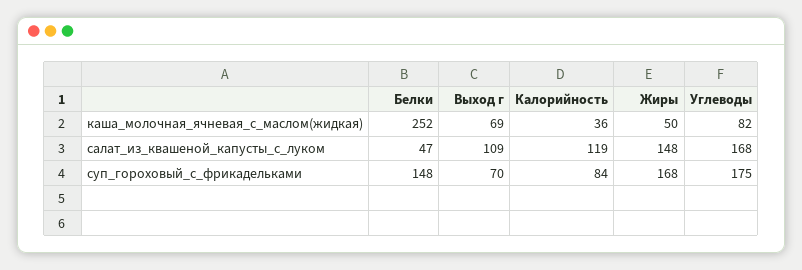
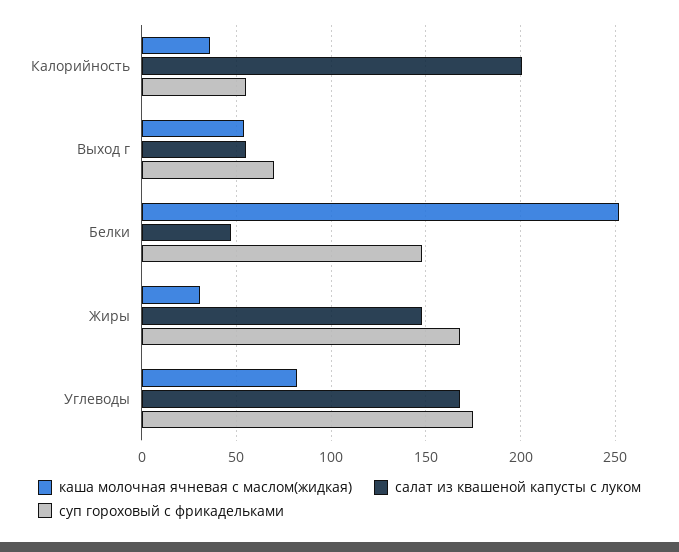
каша_молочная_ячневая_с_маслом(жидкая), Выход г: 69 -> 55
каша_молочная_ячневая_с_маслом(жидкая), Жиры: 50 -> 30
салат_из_квашеной_капусты_с_луком, Выход г: 109 -> 55
салат_из_квашеной_капусты_с_луком, Калорийность: 119 -> 200
суп_гороховый_с_фрикадельками, Калорийность: 84 -> 55

